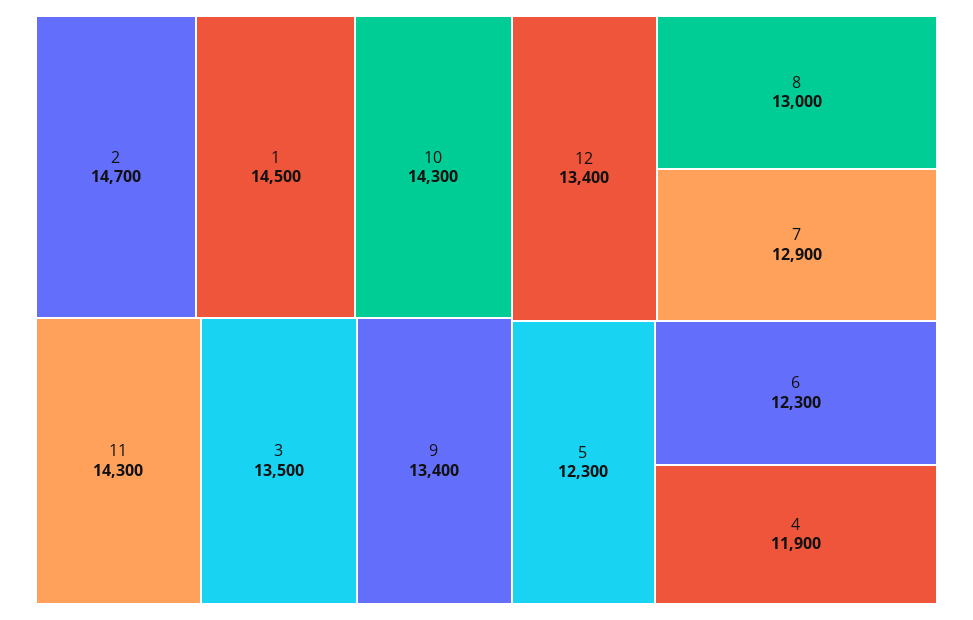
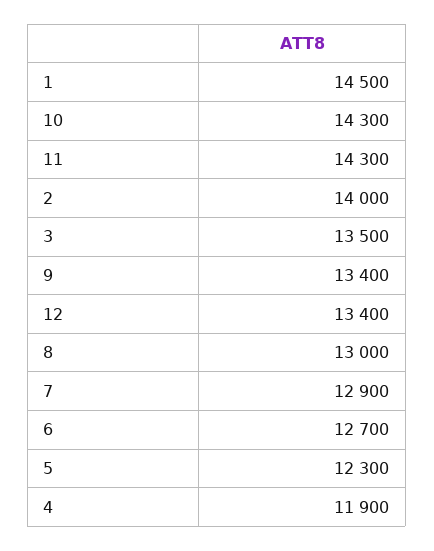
2: 14700 -> 14000
6: 12300 -> 12700

